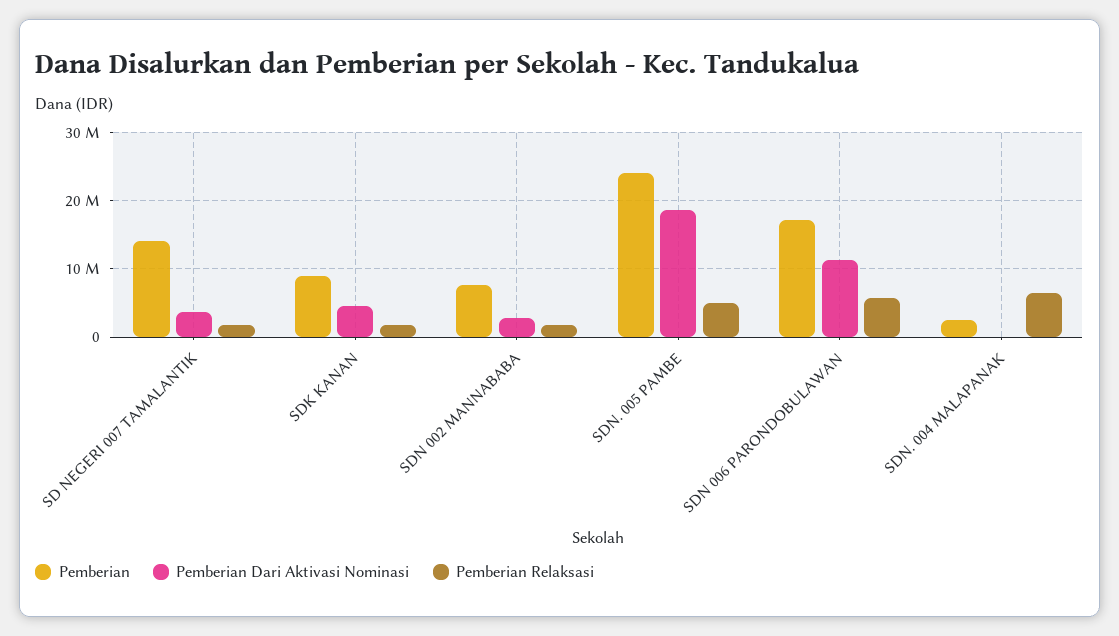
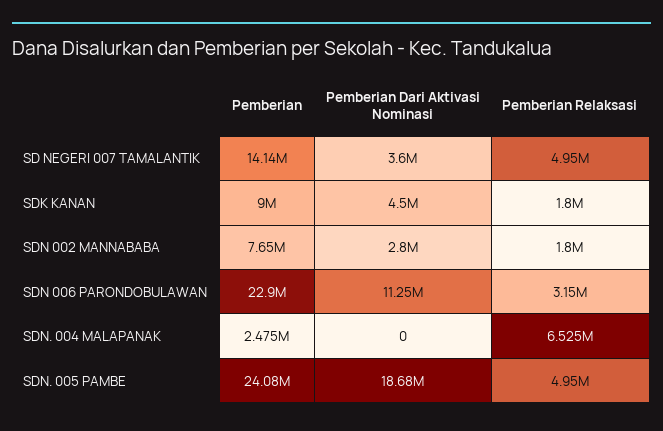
Pemberian Relaksasi, SD NEGERI 007 TAMALANTIK: 2000000 -> 4950000
Pemberian, SDN 006 PARONDOBULAWAN: 17000000 -> 22900000
Pemberian Relaksasi, SDN 006 PARONDOBULAWAN: 6000000 -> 3150000

